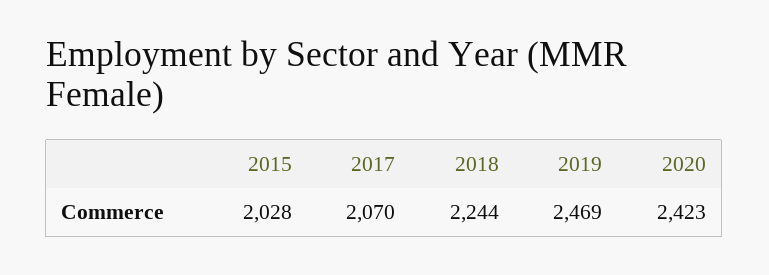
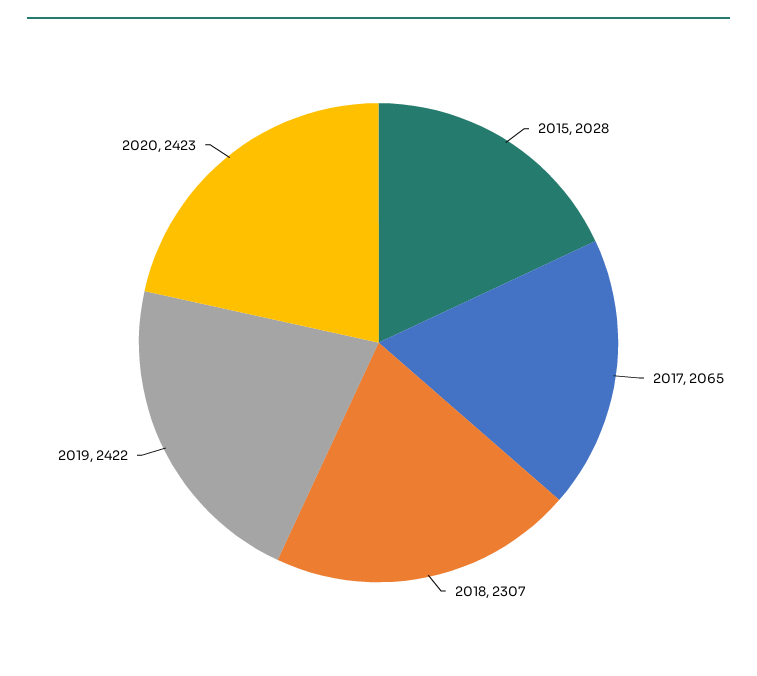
2017: 2070 -> 2065
2018: 2244 -> 2307
2019: 2469 -> 2422

